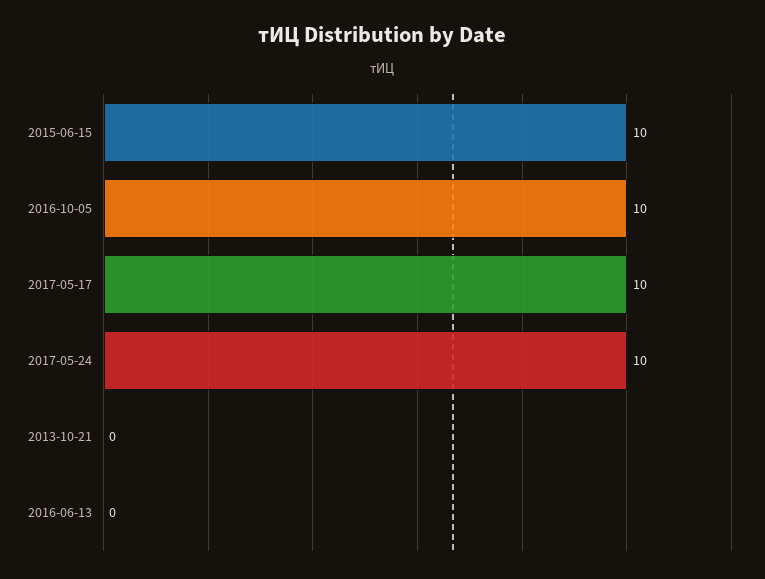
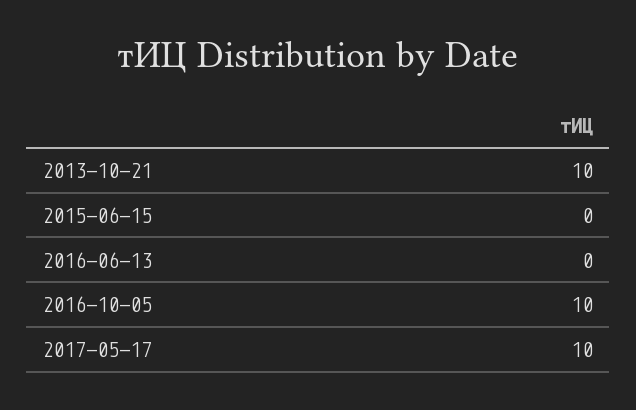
2015-06-15: 10 -> 0
2017-05-24: 10 -> none
2013-10-21: 0 -> 10

